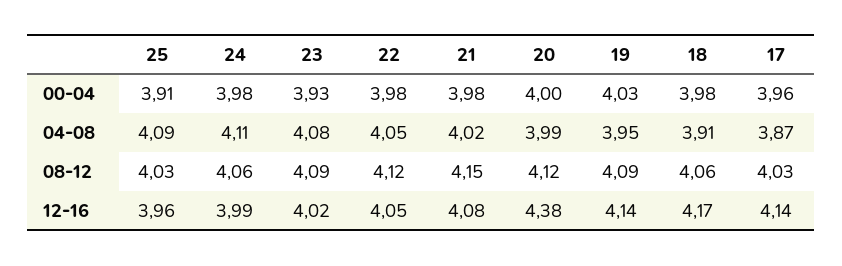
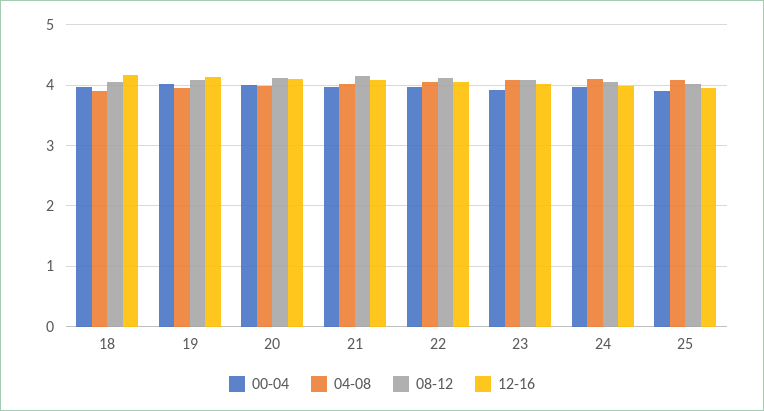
00-04, 17: 3.96 -> none
04-08, 17: 3.87 -> none
08-12, 17: 4.03 -> none
12-16, 20: 4.38 -> 4.1
12-16, 17: 4.14 -> none

